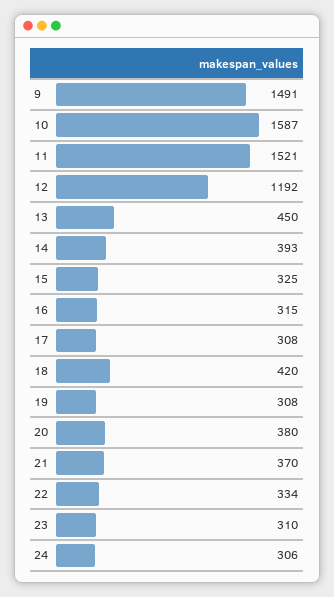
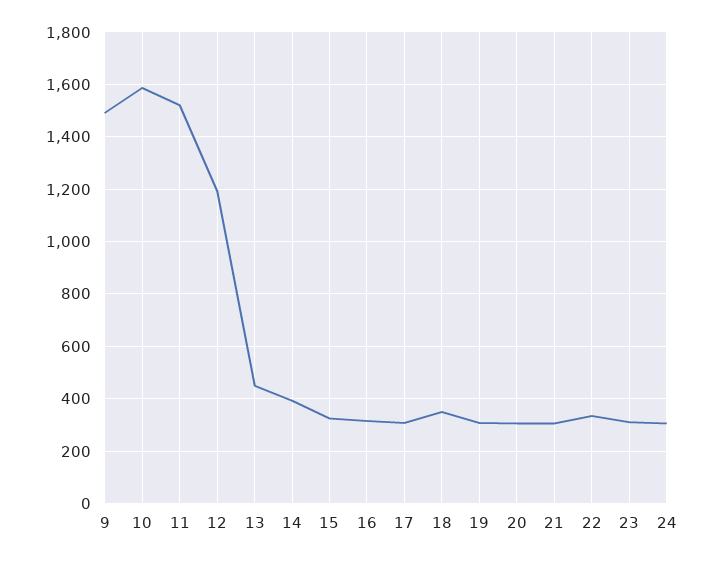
18: 420 -> 350
20: 380 -> 300
21: 370 -> 300

